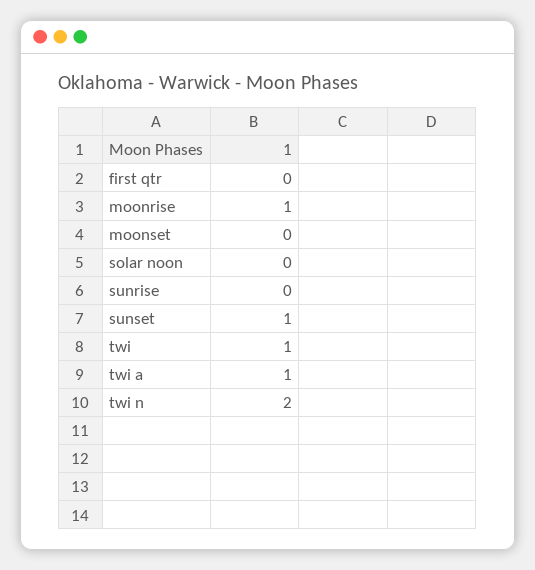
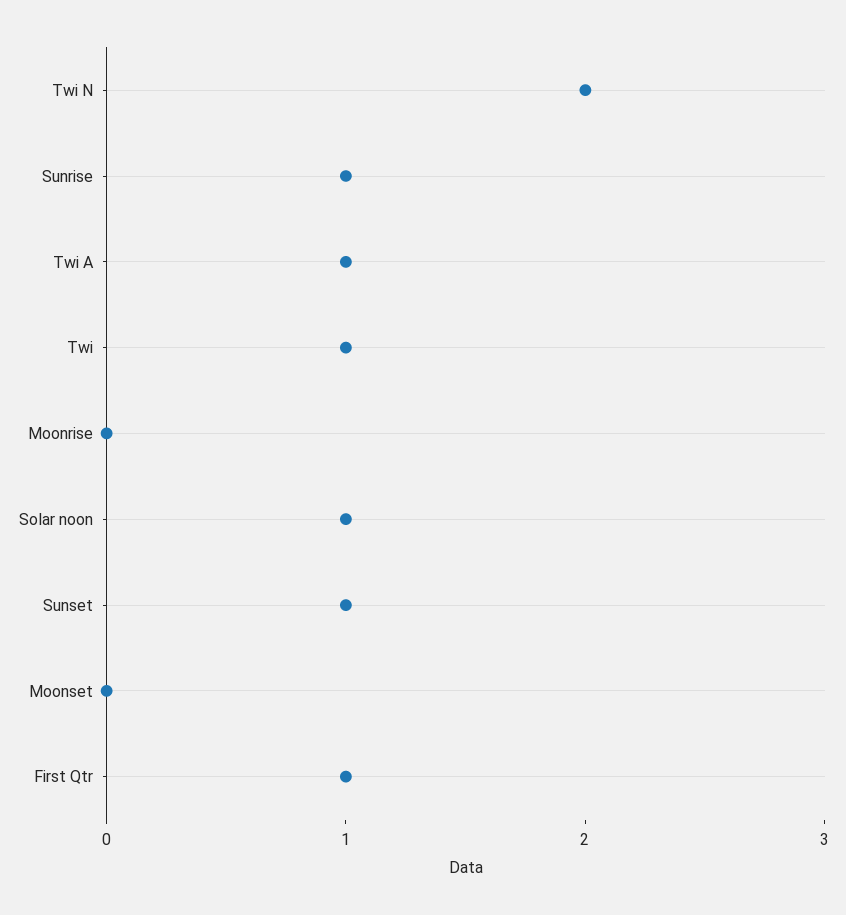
first qtr: 0 -> 1
moonrise: 1 -> 0
solar noon: 0 -> 1
sunrise: 0 -> 1

